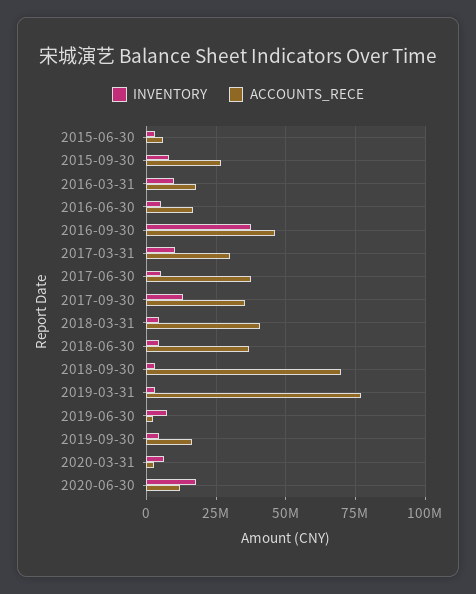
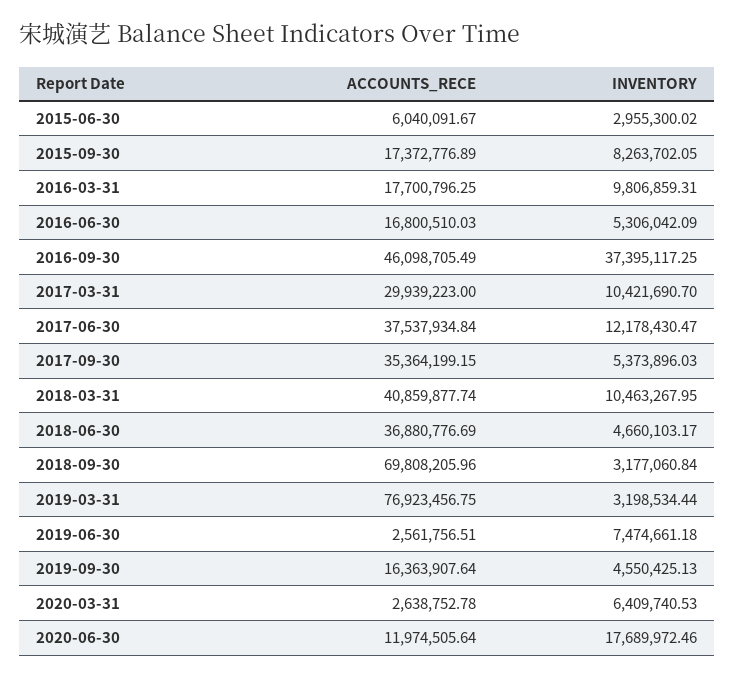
ACCOUNTS_RECE, 2015-09-30: 27500000 -> 17372776.89
INVENTORY, 2017-06-30: 5000000 -> 12178430.47
INVENTORY, 2017-09-30: 12500000 -> 5373896.03
INVENTORY, 2018-03-31: 5000000 -> 10463267.95

